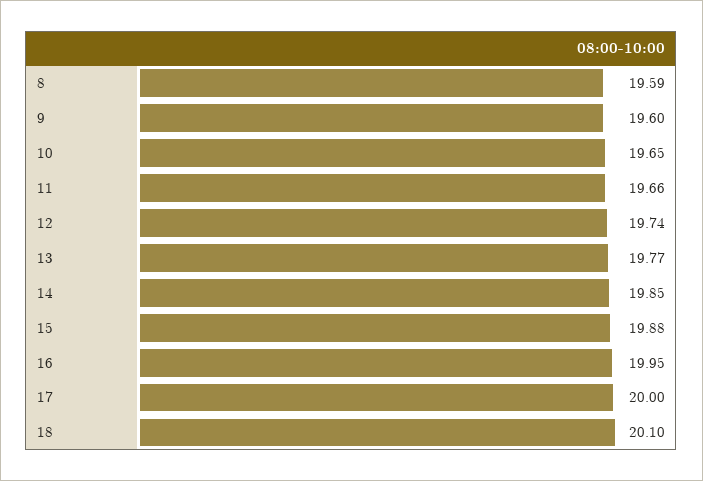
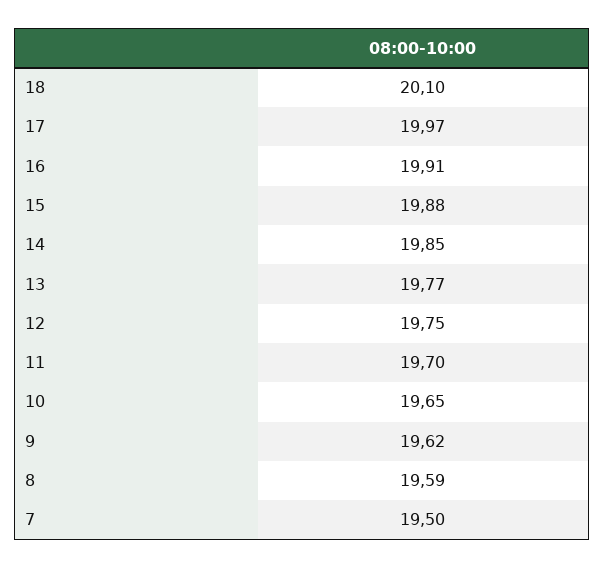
9: 19.6 -> 19.62
11: 19.66 -> 19.7
12: 19.74 -> 19.75
16: 19.95 -> 19.91
17: 20 -> 19.97
7: none -> 19.5

